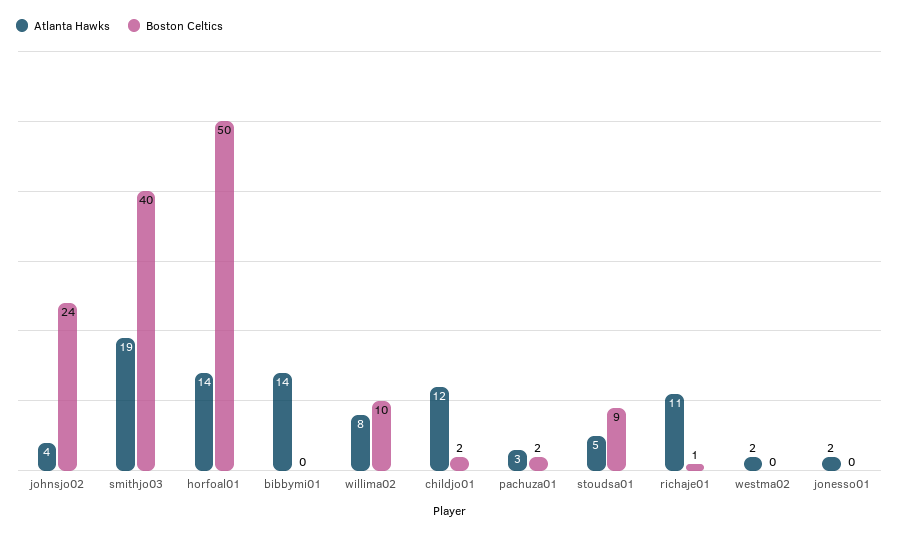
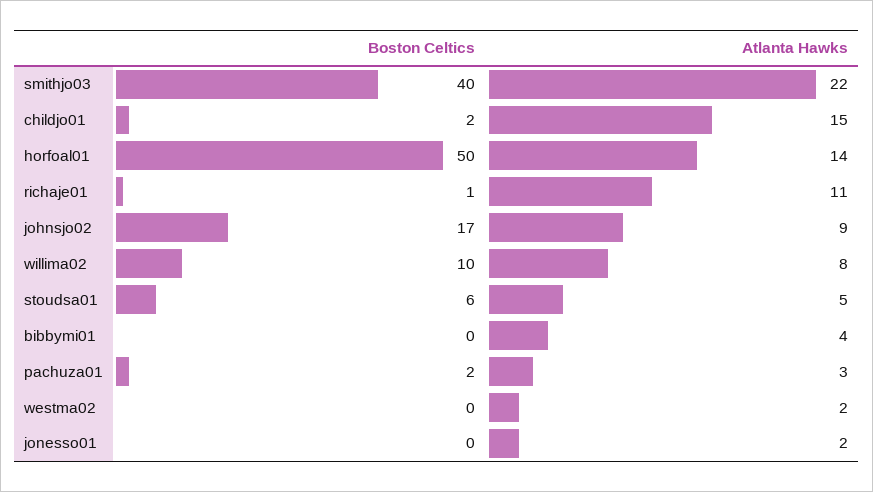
Atlanta Hawks, johnsjo02: 4 -> 9
Boston Celtics, johnsjo02: 24 -> 17
Atlanta Hawks, smithjo03: 19 -> 22
Atlanta Hawks, bibbymi01: 14 -> 4
Atlanta Hawks, childjo01: 12 -> 15
Boston Celtics, stoudsa01: 9 -> 6

